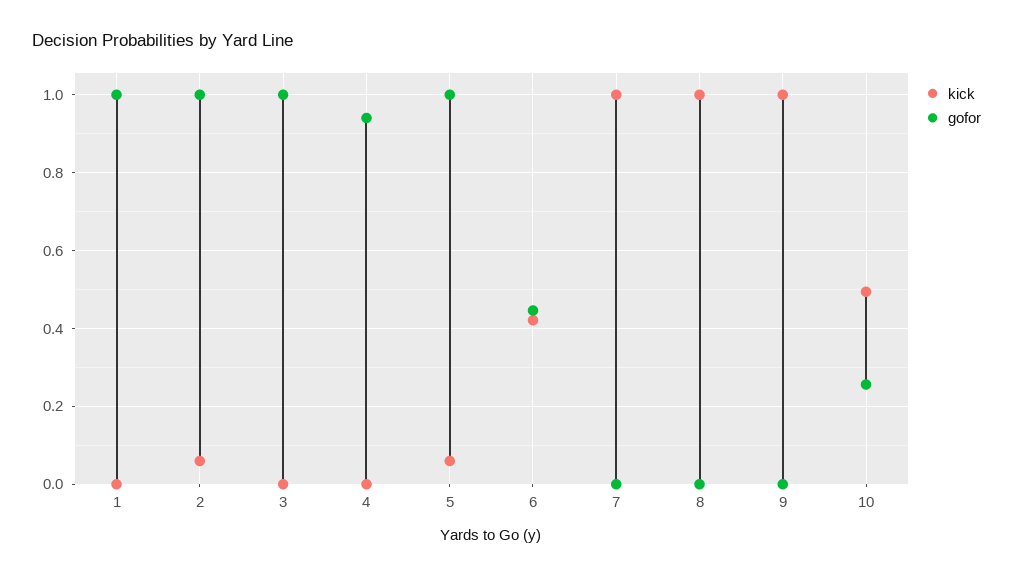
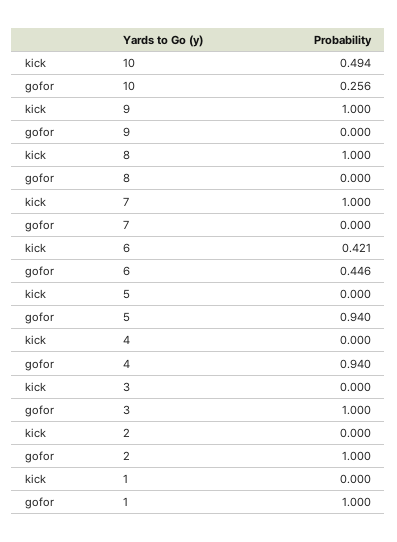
kick, 2: 0.06 -> 0
kick, 5: 0.06 -> 0
gofor, 5: 1 -> 0.94

